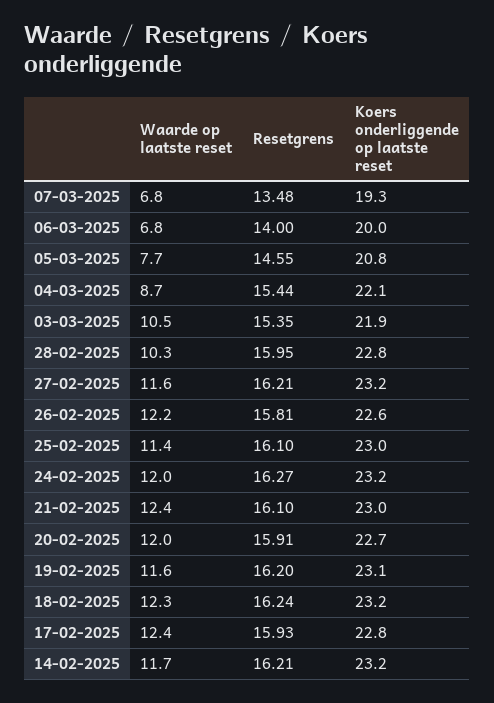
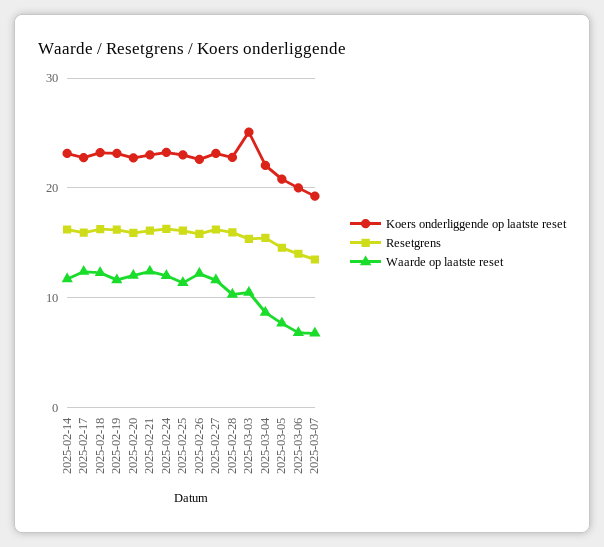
Koers onderliggende op laatste reset, 03-03-2025: 21.9 -> 25

